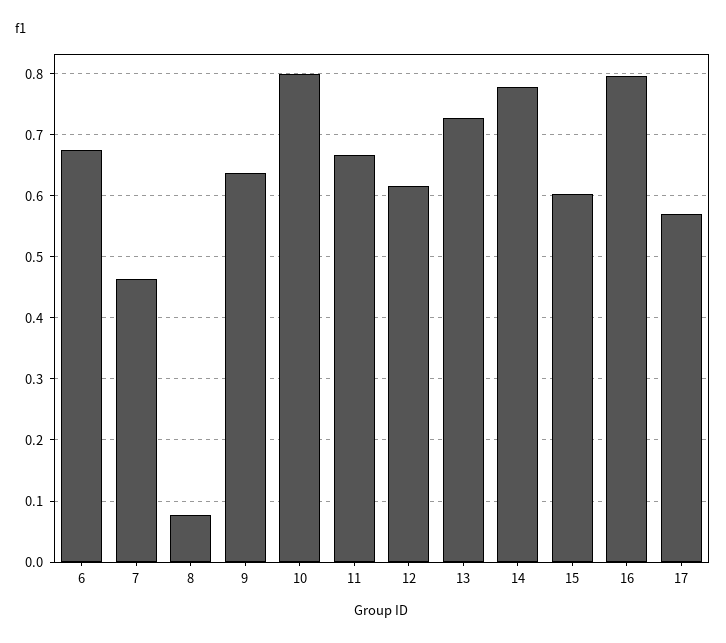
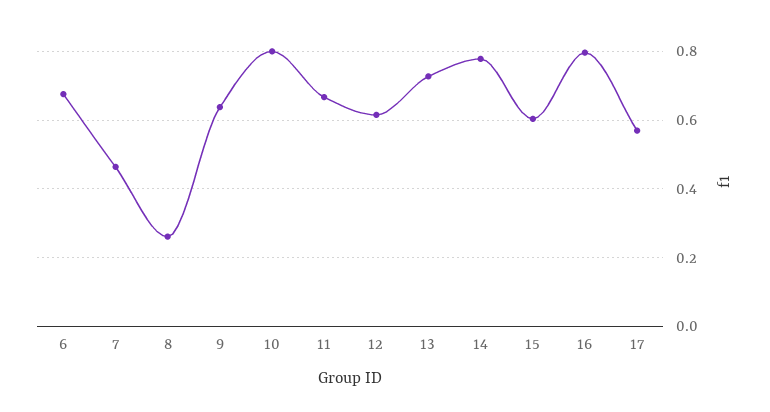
8: 0.08 -> 0.26

